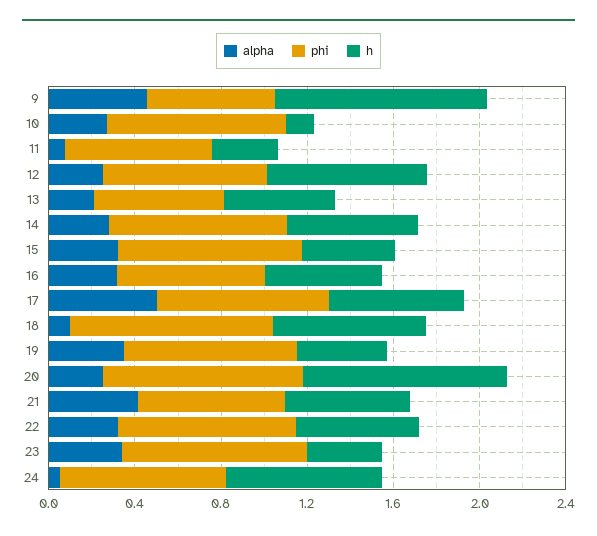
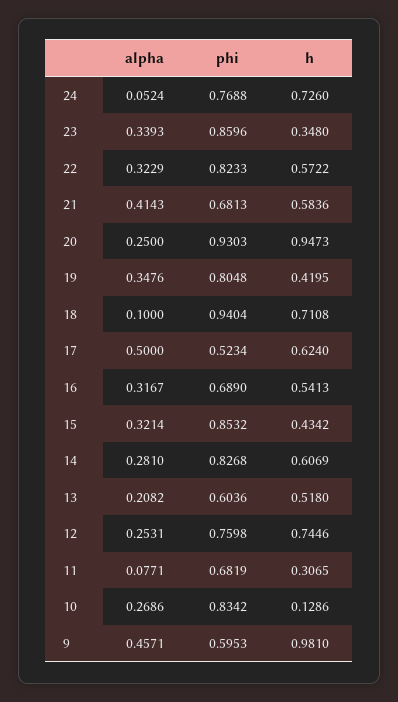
phi, 17: 0.8 -> 0.5234

